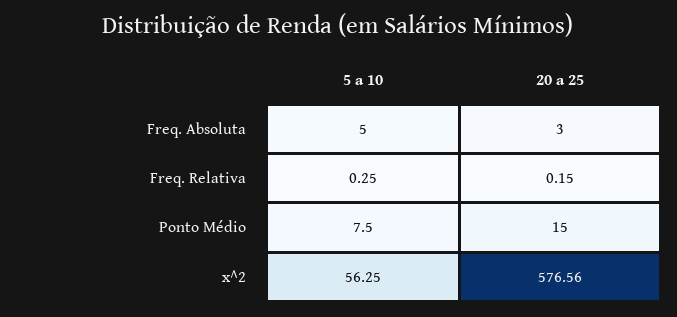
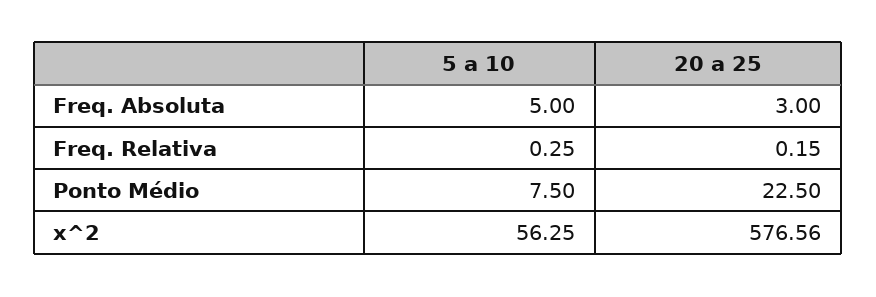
20 a 25, Ponto Médio: 15 -> 22.5

